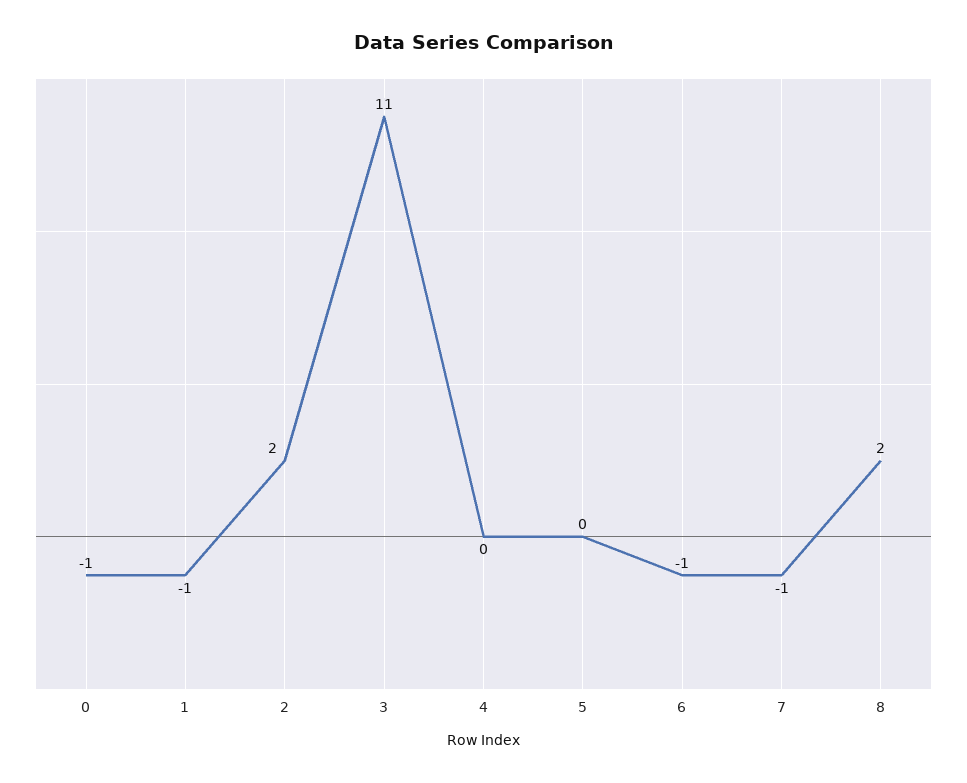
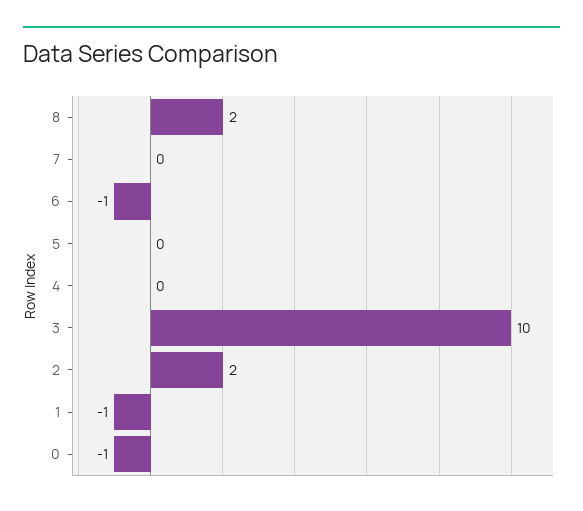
3: 11 -> 10
7: -1 -> 0

